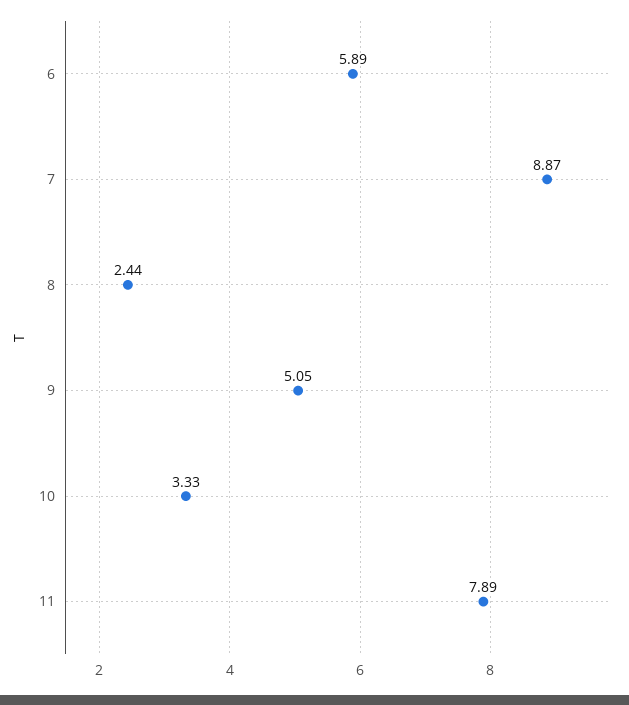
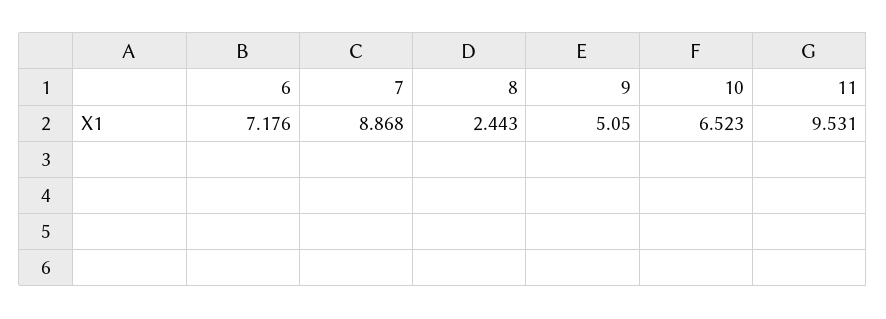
6: 5.89 -> 7.176
10: 3.33 -> 6.523
11: 7.89 -> 9.531

